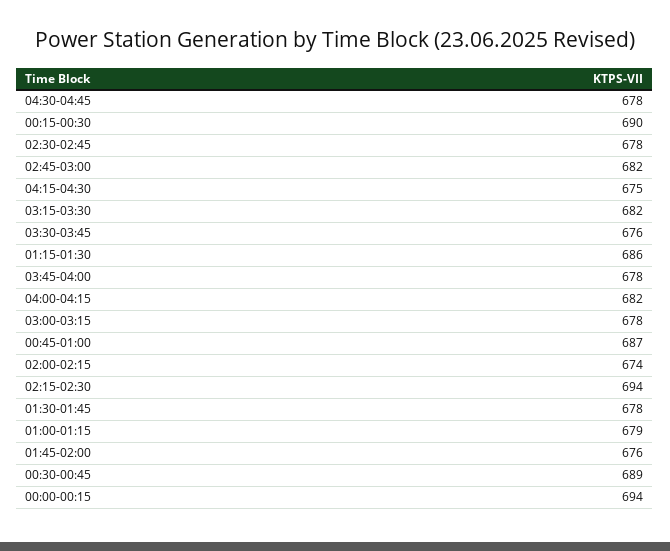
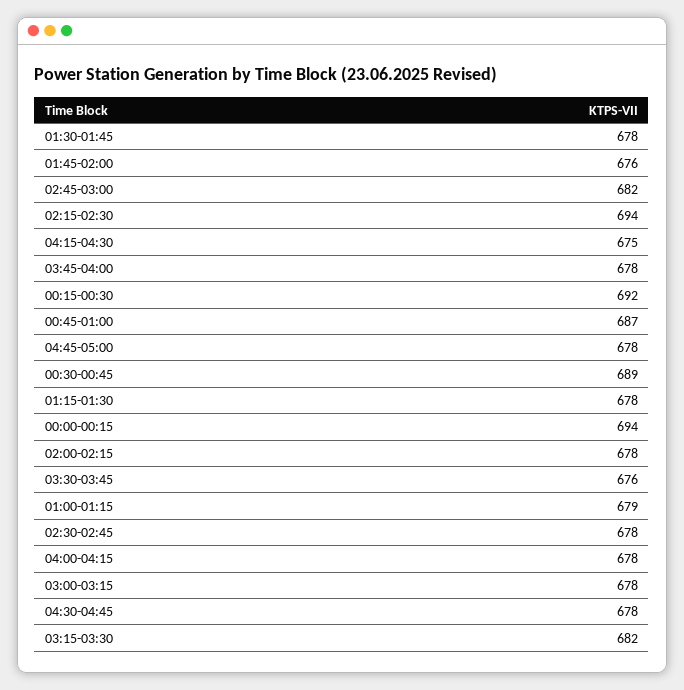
00:15-00:30: 690 -> 692
01:15-01:30: 686 -> 678
04:00-04:15: 682 -> 678
02:00-02:15: 674 -> 678
04:45-05:00: none -> 678

